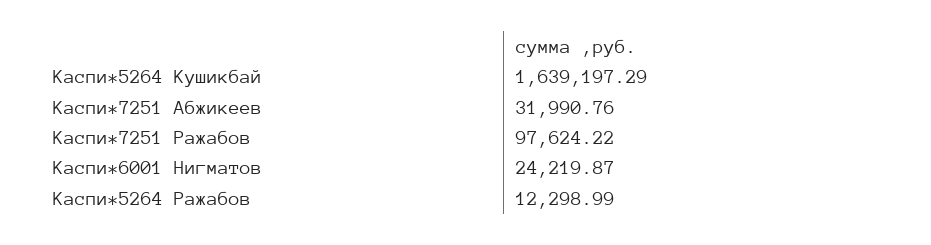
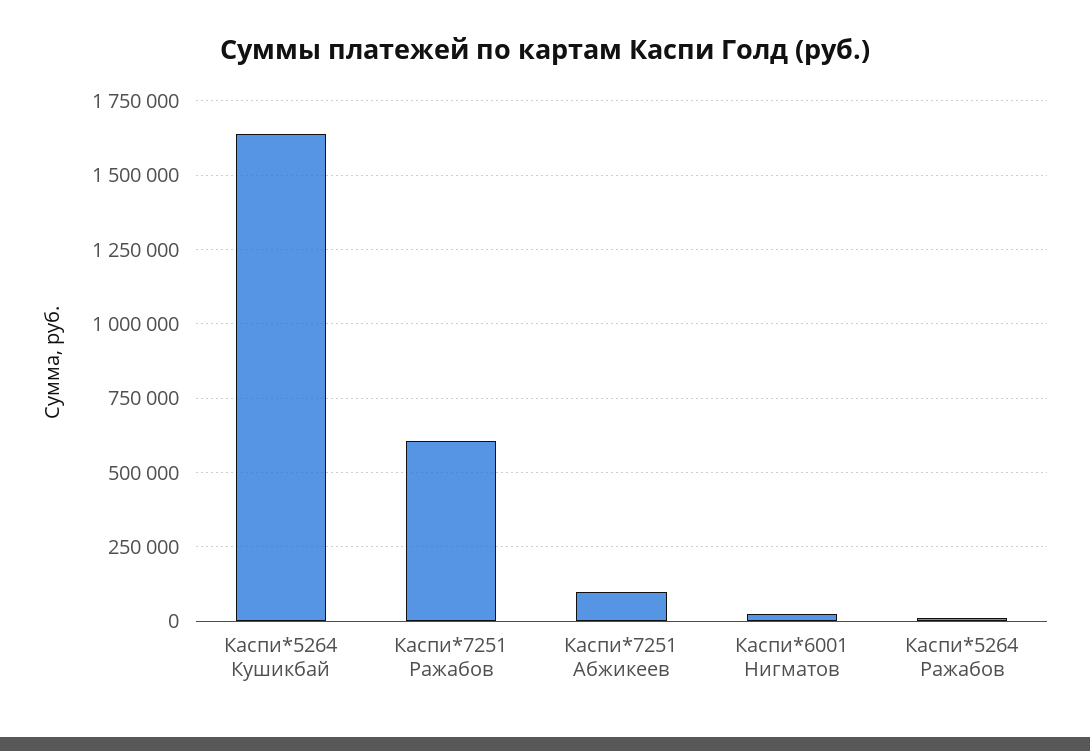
Каспи*7251 Абжикеев: 31990.76 -> 100000
Каспи*7251 Ражабов: 97624.22 -> 600000

